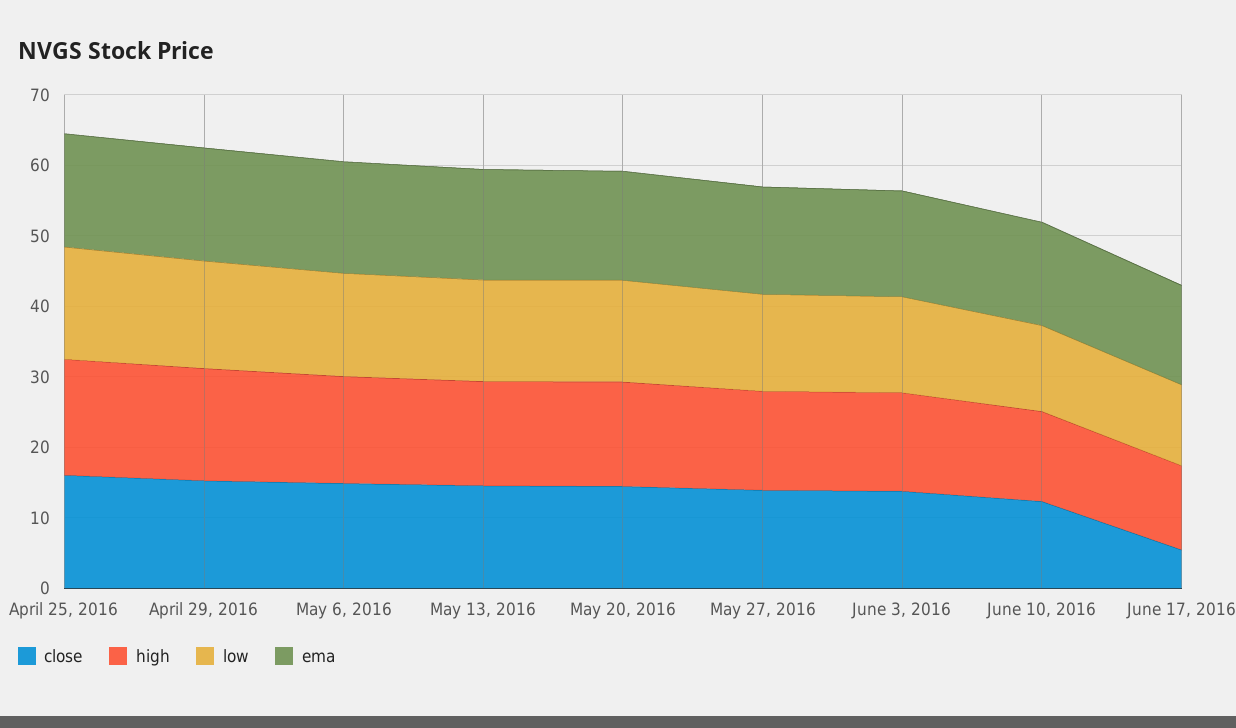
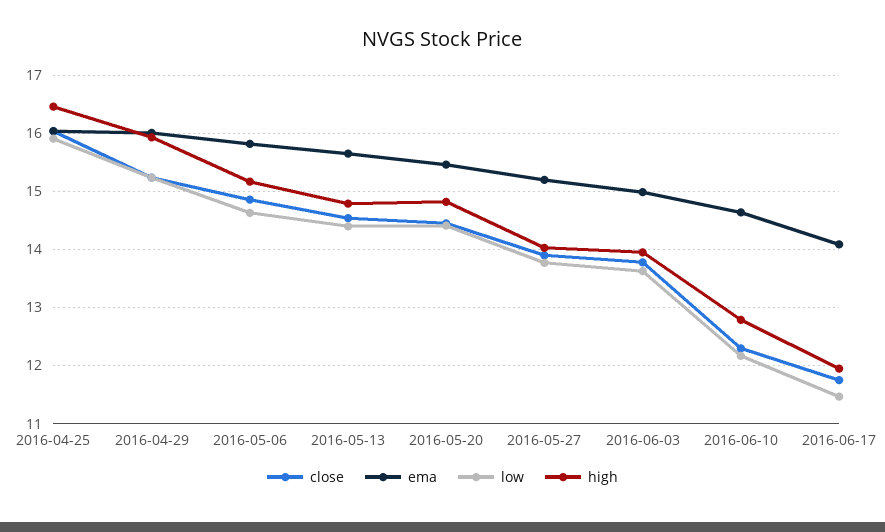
close, June 17, 2016: 6 -> 11.8

